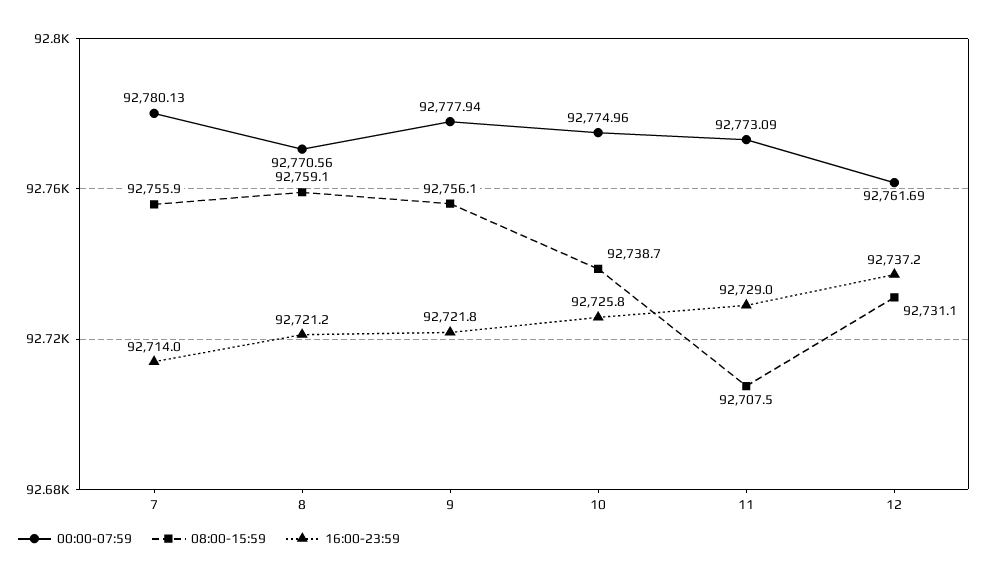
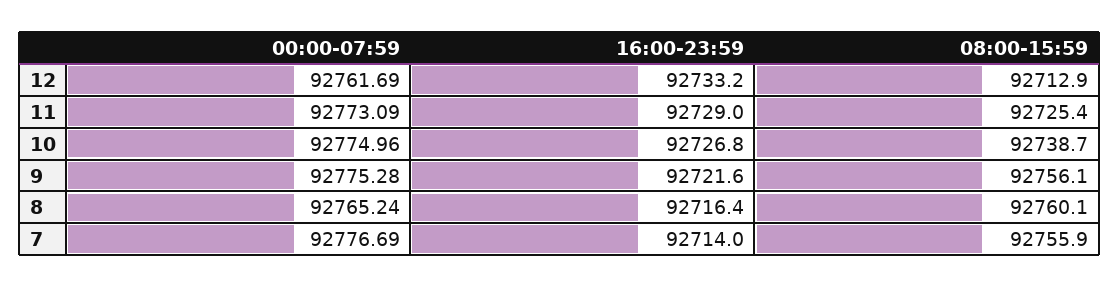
00:00-07:59, 7: 92780.13 -> 92776.69
00:00-07:59, 8: 92770.56 -> 92765.24
08:00-15:59, 8: 92759.1 -> 92760.1
16:00-23:59, 8: 92721.2 -> 92716.4
00:00-07:59, 9: 92777.94 -> 92775.28
16:00-23:59, 9: 92721.8 -> 92721.6
16:00-23:59, 10: 92725.8 -> 92726.8
08:00-15:59, 11: 92707.5 -> 92725.4
08:00-15:59, 12: 92731.1 -> 92712.9
16:00-23:59, 12: 92737.2 -> 92733.2

